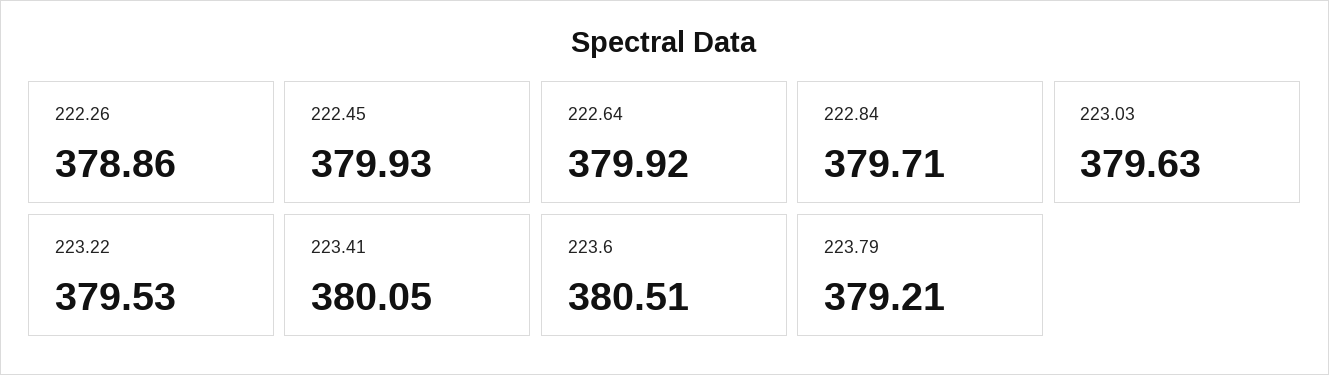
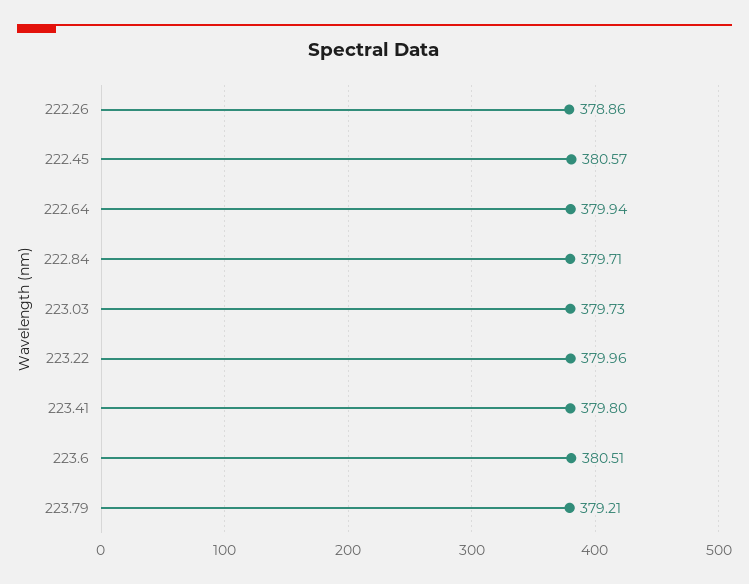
222.45: 379.93 -> 380.57
222.64: 379.92 -> 379.94
223.03: 379.63 -> 379.73
223.22: 379.53 -> 379.96
223.41: 380.05 -> 379.8

